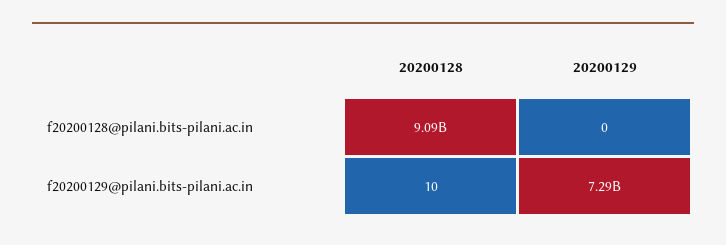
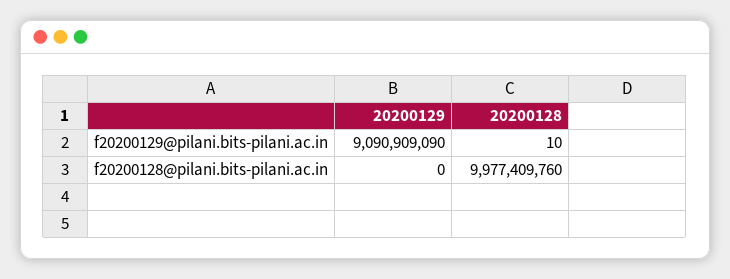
20200128, f20200128@pilani.bits-pilani.ac.in: 9090000000 -> 9977409760
20200129, f20200129@pilani.bits-pilani.ac.in: 7290000000 -> 9090909090

